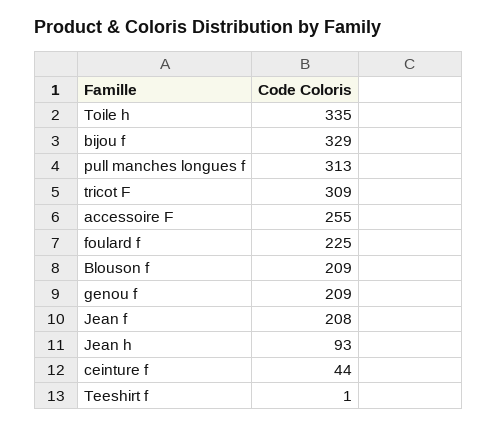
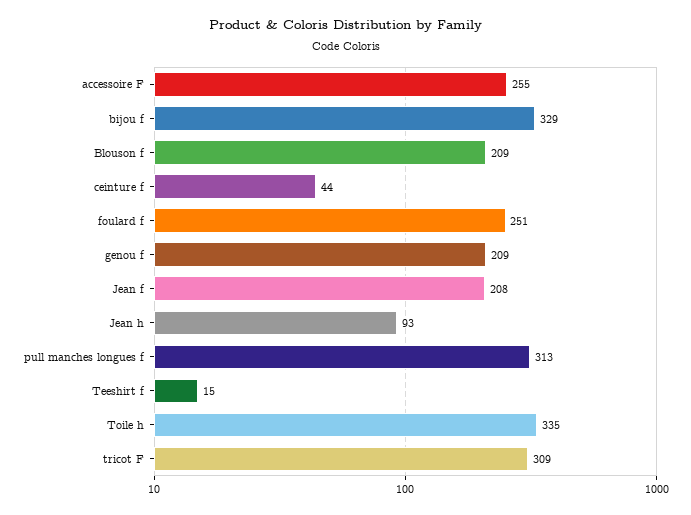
foulard f: 225 -> 251
Teeshirt f: 1 -> 15

